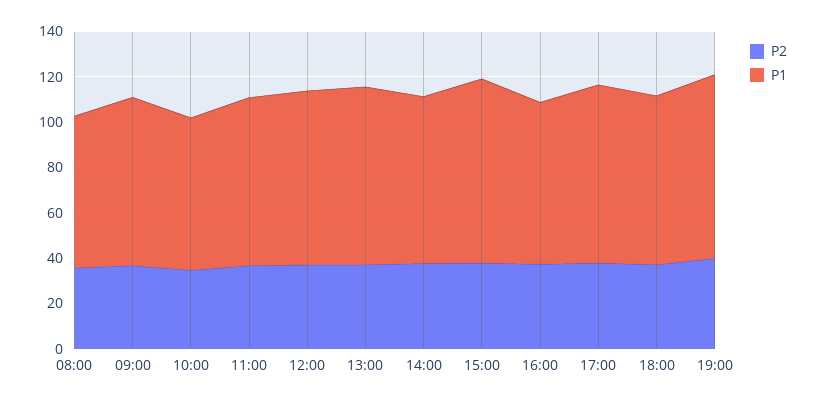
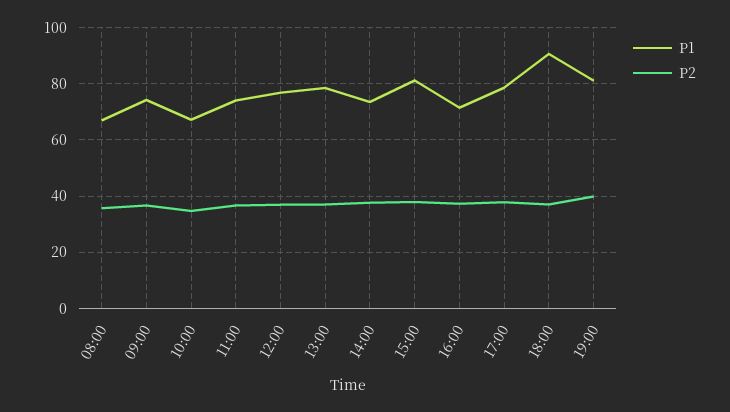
P1, 18:00: 75 -> 90

